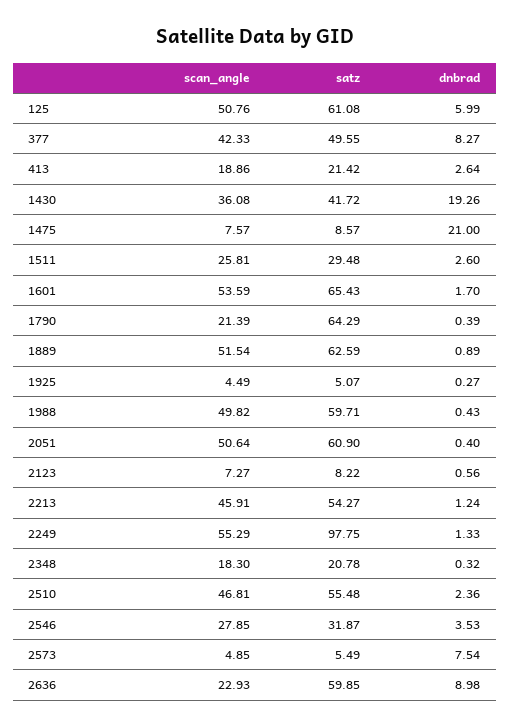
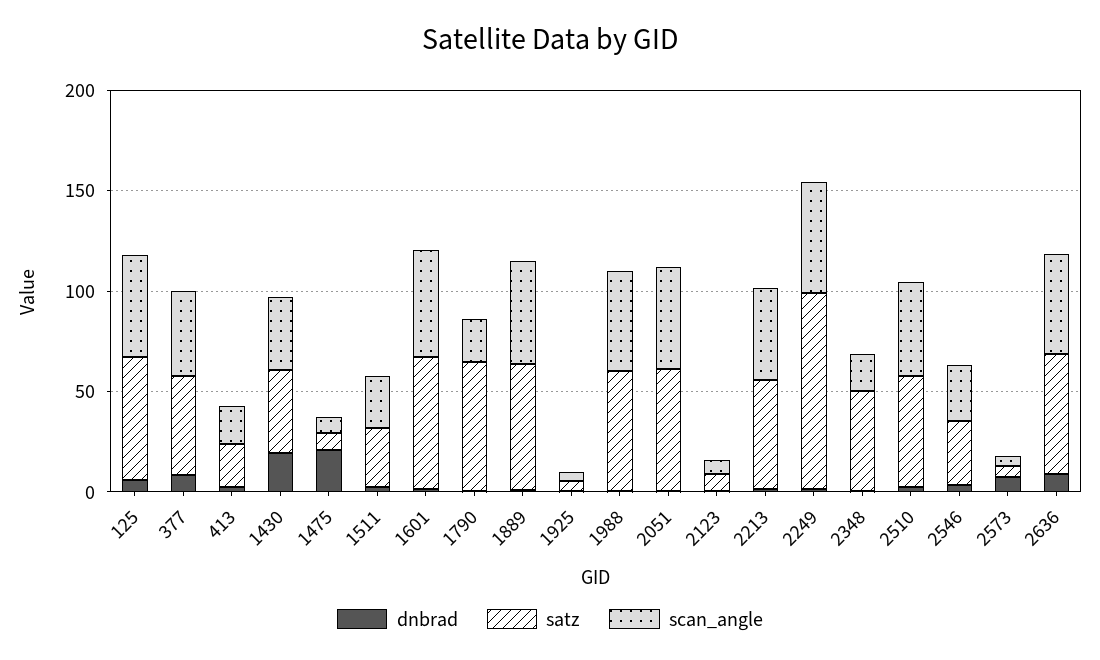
satz, 2348: 20.78 -> 50
scan_angle, 2636: 22.93 -> 50

